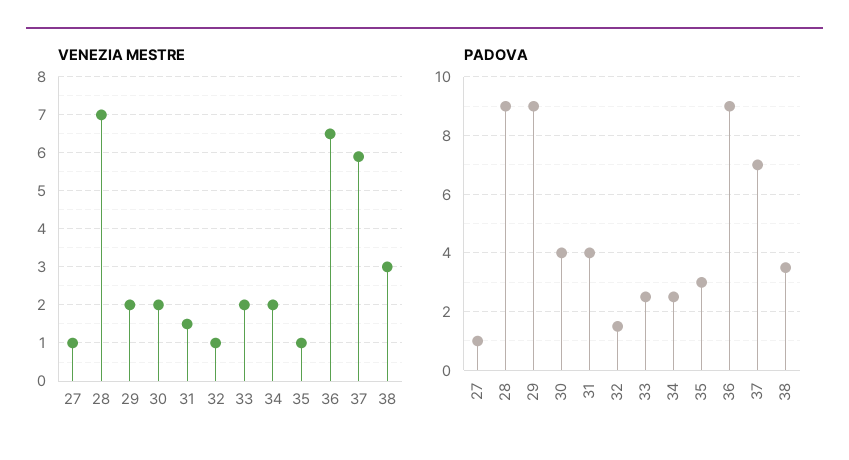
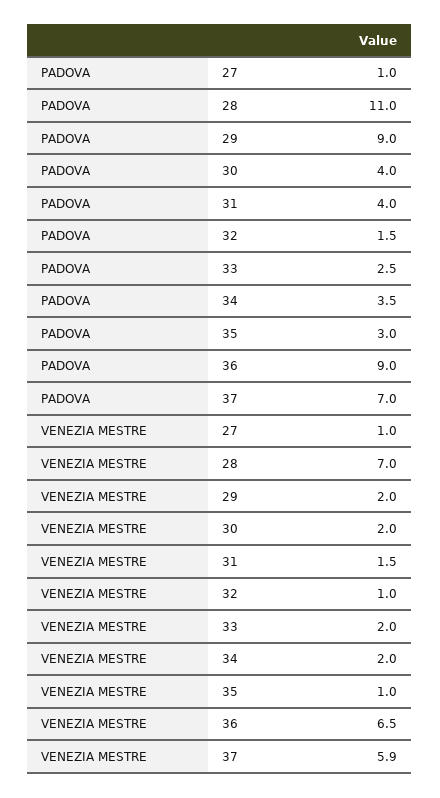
VENEZIA MESTRE, 38: 3 -> none
PADOVA, 28: 9 -> 11
PADOVA, 34: 2.5 -> 3.5
PADOVA, 38: 3.5 -> none

